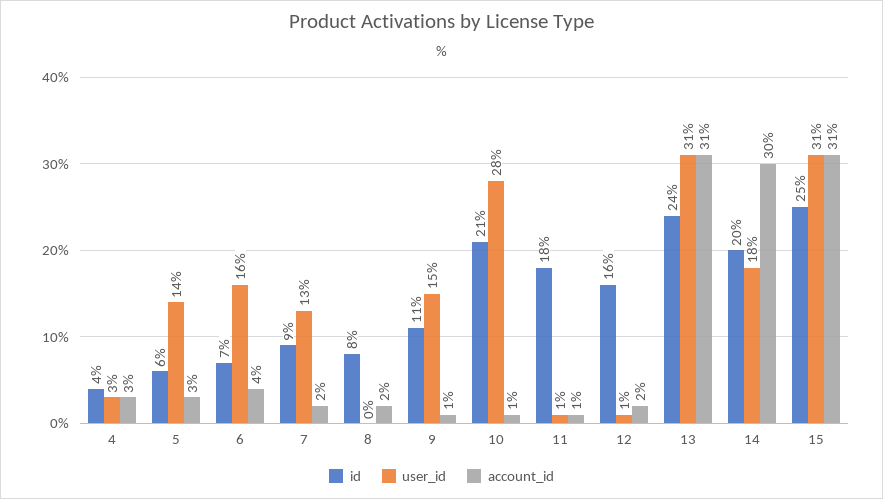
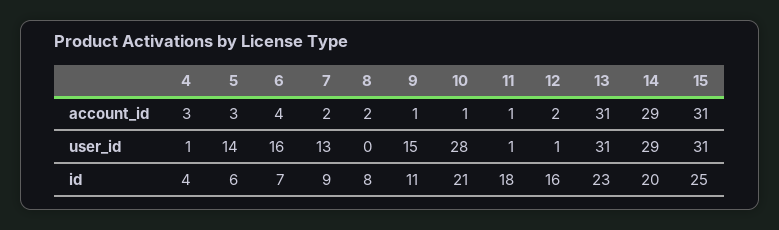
user_id, 4: 3 -> 1
id, 13: 24 -> 23
user_id, 14: 18 -> 29
account_id, 14: 30 -> 29

